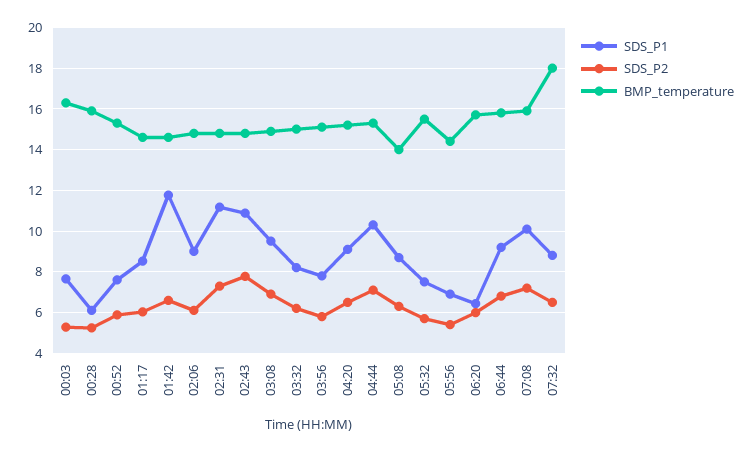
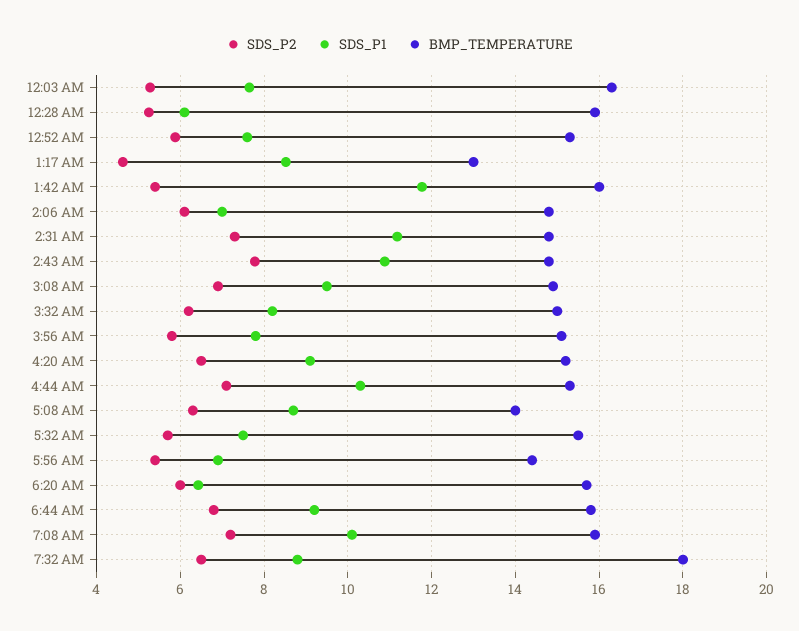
SDS_P2, 01:17: 6 -> 4.6
BMP_temperature, 01:17: 14.5 -> 13
SDS_P2, 01:42: 6.5 -> 5.4
BMP_temperature, 01:42: 14.5 -> 16
SDS_P1, 02:06: 9 -> 7

